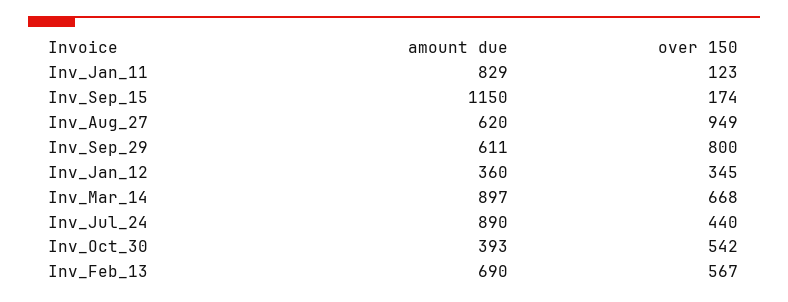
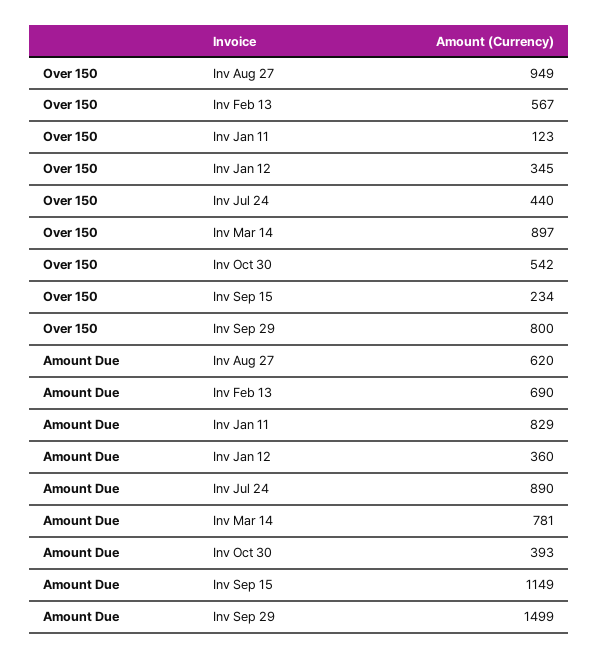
amount due, Inv_Sep_15: 1150 -> 1149
over 150, Inv_Sep_15: 174 -> 234
amount due, Inv_Sep_29: 611 -> 1499
amount due, Inv_Mar_14: 897 -> 781
over 150, Inv_Mar_14: 668 -> 897

